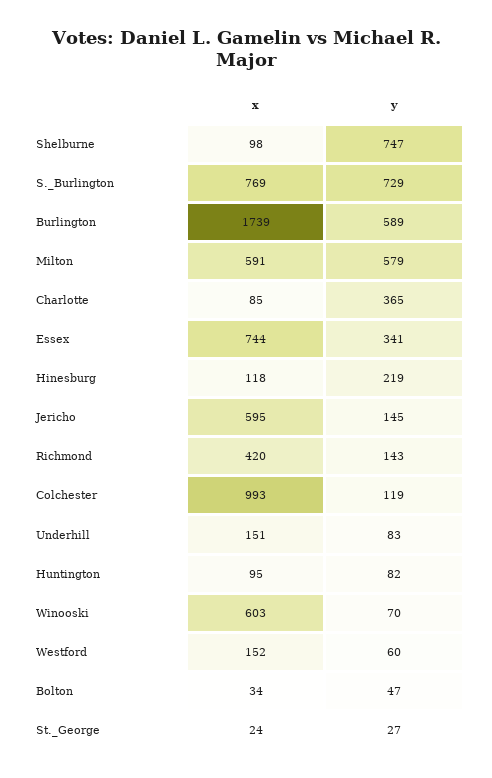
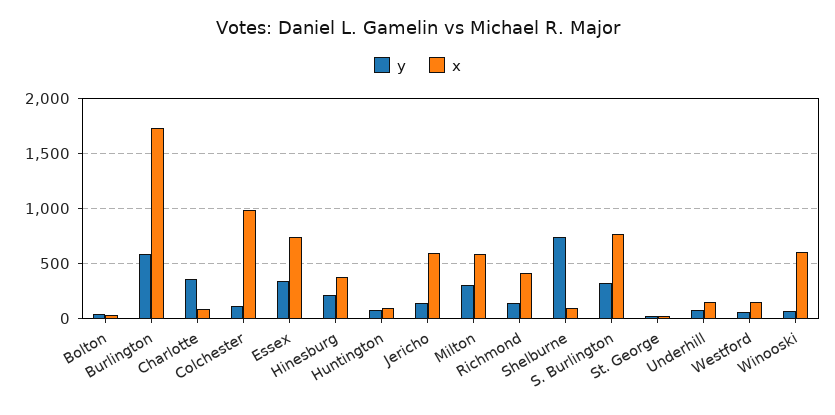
y, S._Burlington: 729 -> 300
y, Milton: 579 -> 300
x, Hinesburg: 118 -> 400

